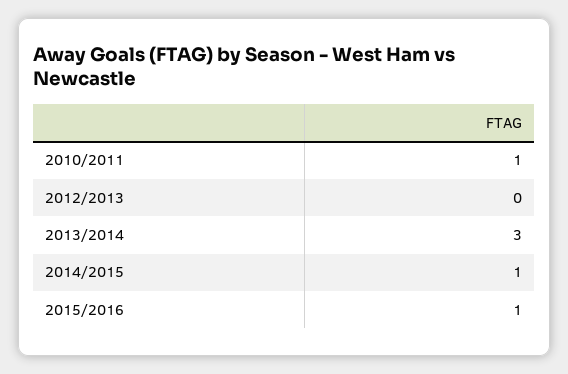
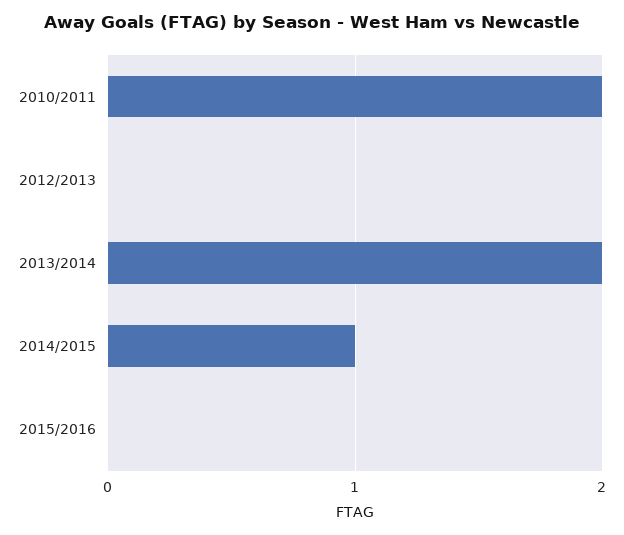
2010/2011: 1 -> 2
2013/2014: 3 -> 2
2015/2016: 1 -> 0

